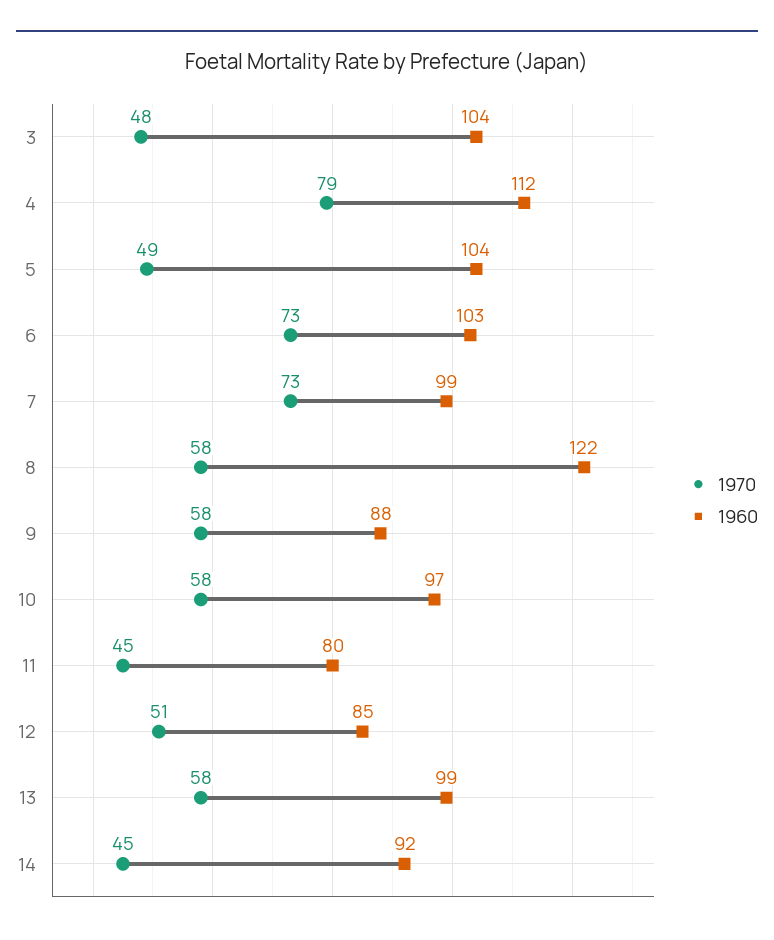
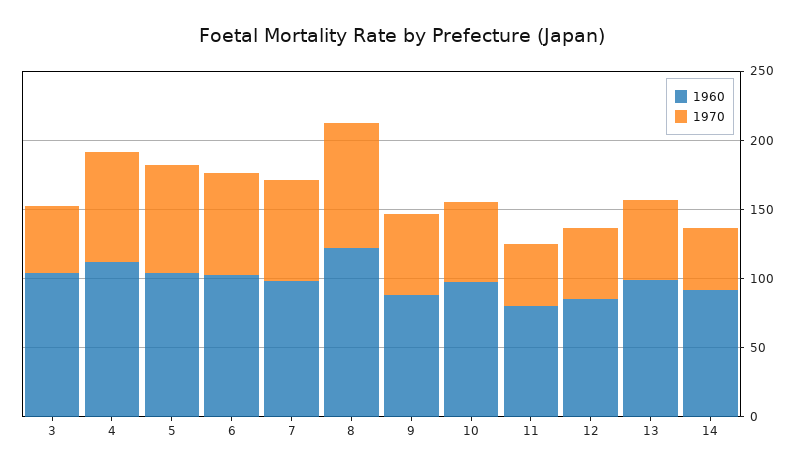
1970, 5: 49 -> 80
1970, 8: 58 -> 90

